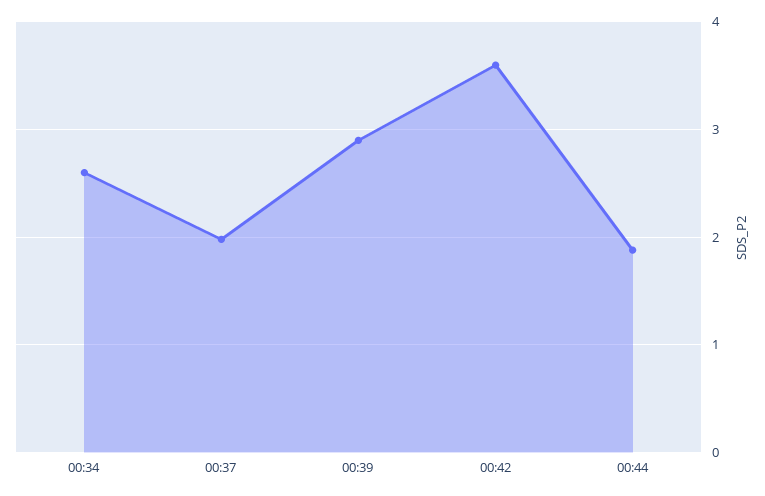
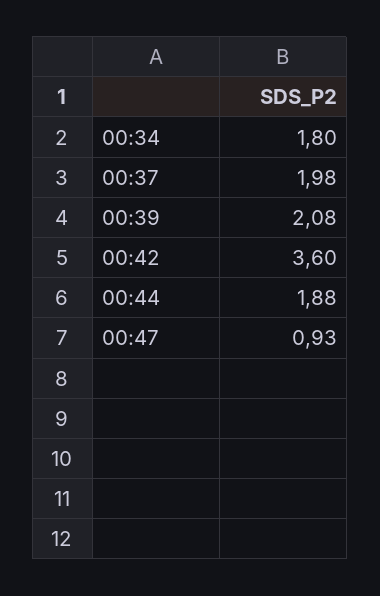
00:34: 2.6 -> 1.8
00:39: 2.9 -> 2.08
00:47: none -> 0.93

